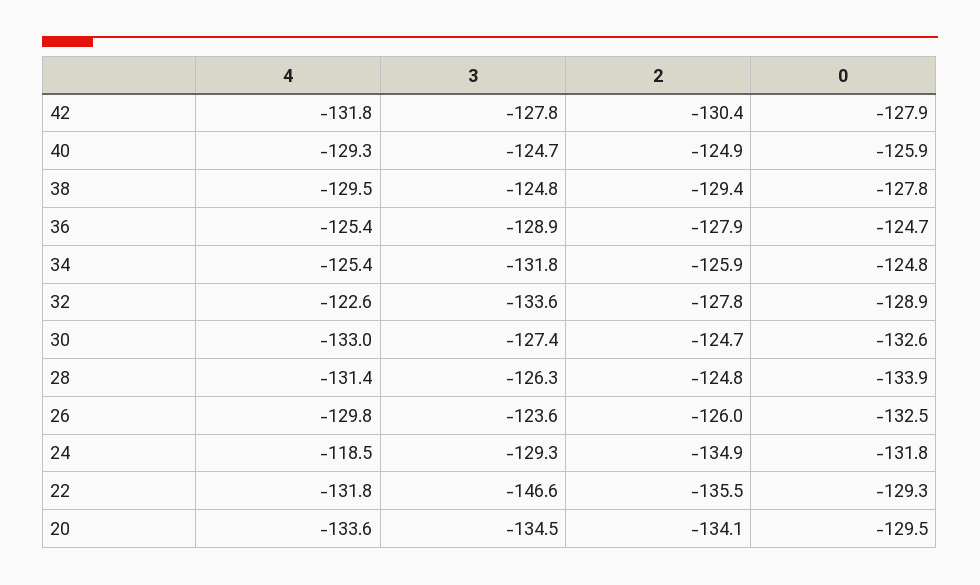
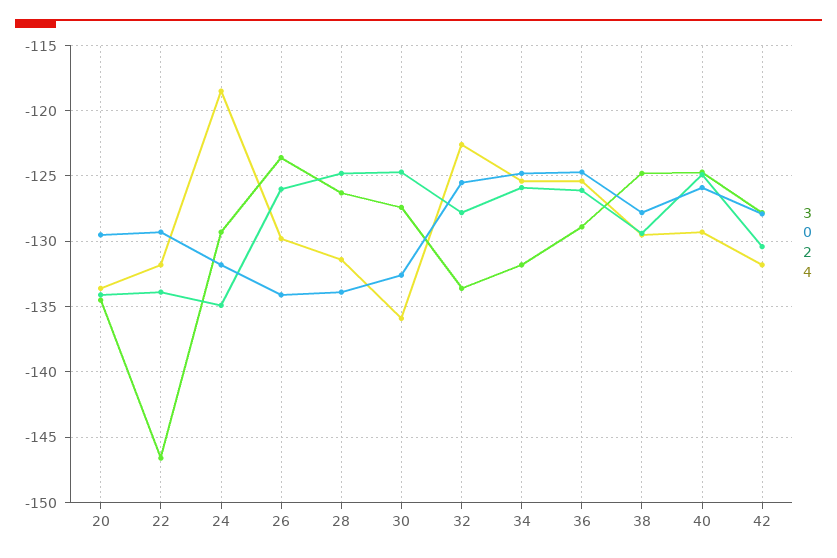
2, 36: -127.9 -> -126
0, 32: -128.9 -> -125.5
4, 30: -133 -> -136
0, 26: -132.5 -> -134
2, 22: -135.5 -> -134

